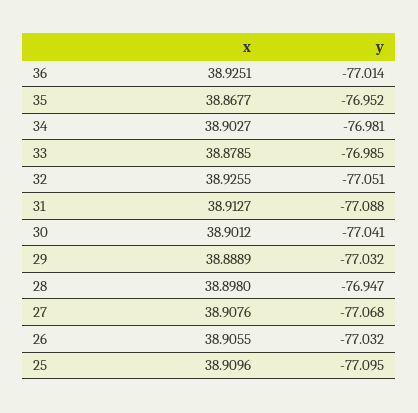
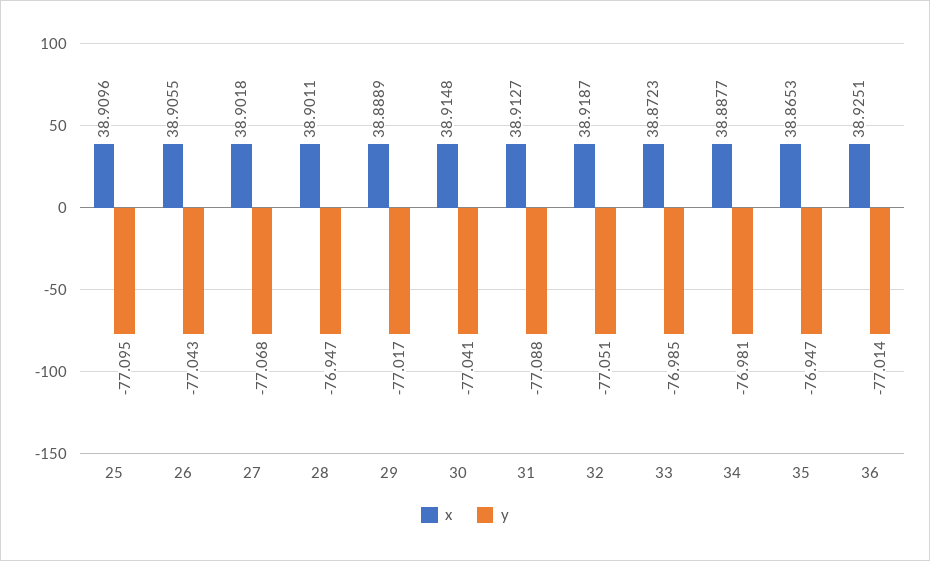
x, 35: 38.8677 -> 38.8653
y, 35: -76.952 -> -76.947
x, 34: 38.9027 -> 38.8877
x, 33: 38.8785 -> 38.8723
x, 32: 38.9255 -> 38.9187
x, 30: 38.9012 -> 38.9148
y, 29: -77.032 -> -77.017
x, 28: 38.898 -> 38.9011
x, 27: 38.9076 -> 38.9018
y, 26: -77.032 -> -77.043

